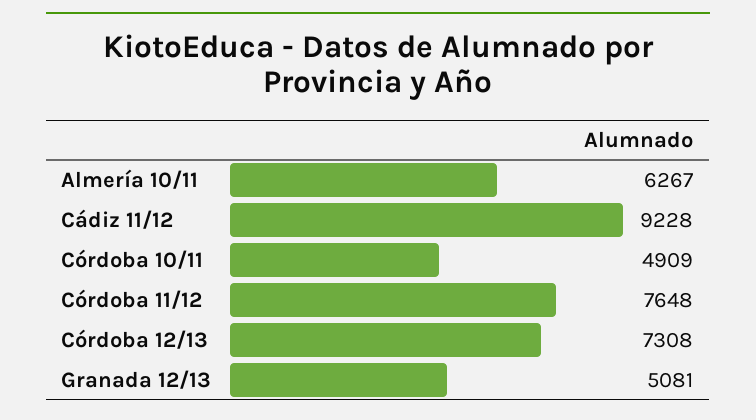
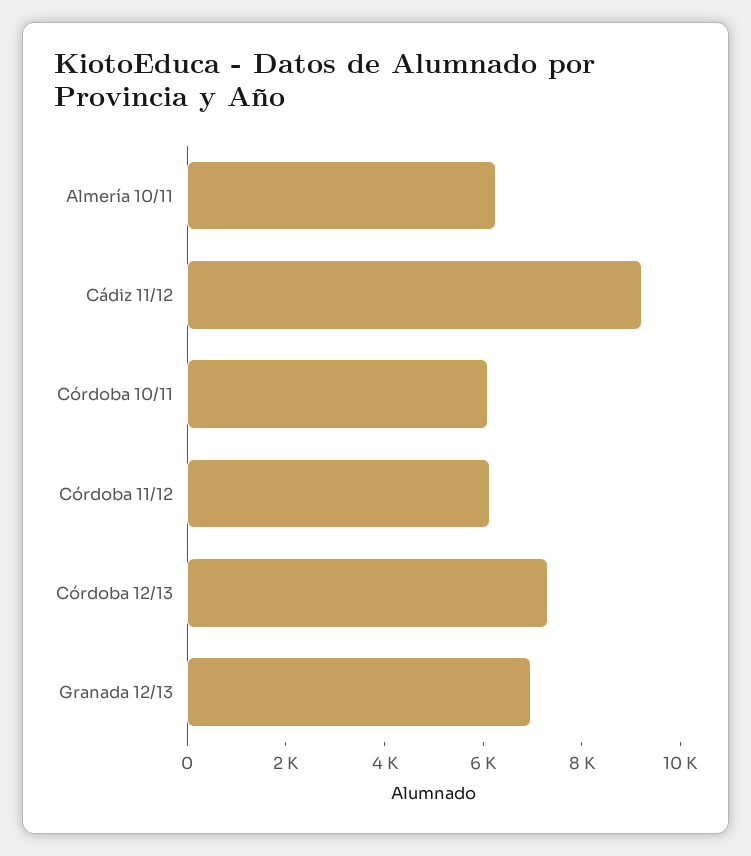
Córdoba 10/11: 4909 -> 6000
Córdoba 11/12: 7648 -> 6000
Granada 12/13: 5081 -> 7000

